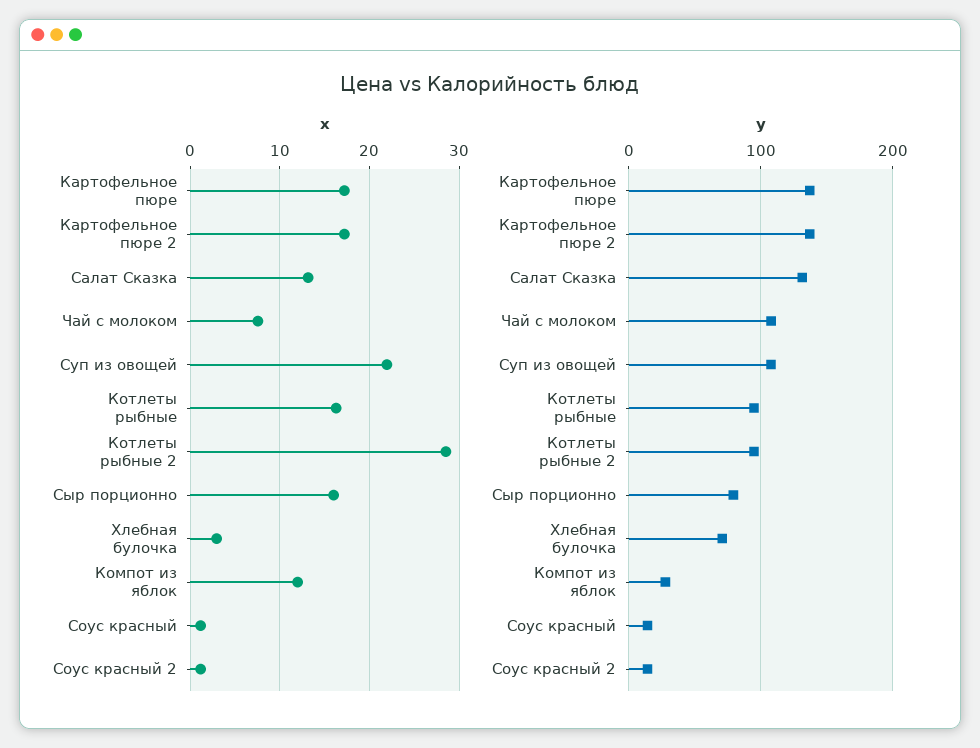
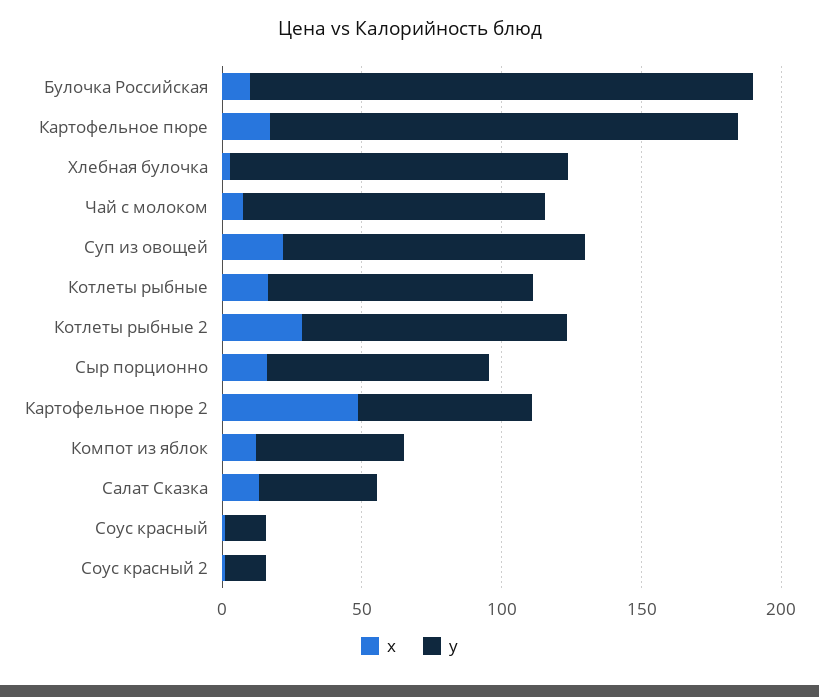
x, Картофельное пюре 2: 17 -> 50
y, Картофельное пюре: 140 -> 170
y, Картофельное пюре 2: 140 -> 60
y, Салат Сказка: 130 -> 40
y, Хлебная булочка: 70 -> 120
y, Компот из яблок: 30 -> 50
x, Булочка Российская: none -> 10
y, Булочка Российская: none -> 180

